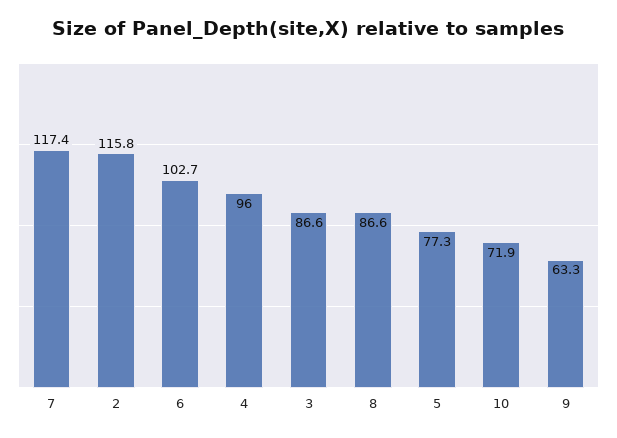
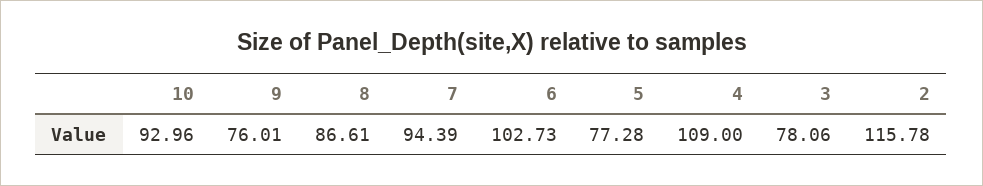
7: 117.4 -> 94.39
4: 96 -> 109
3: 86.6 -> 78.06
10: 71.9 -> 92.96
9: 63.3 -> 76.01

